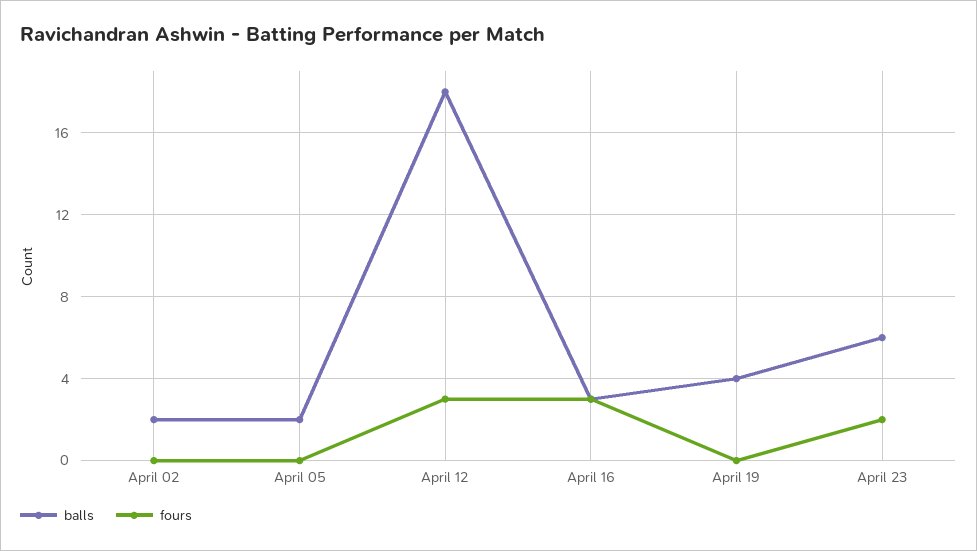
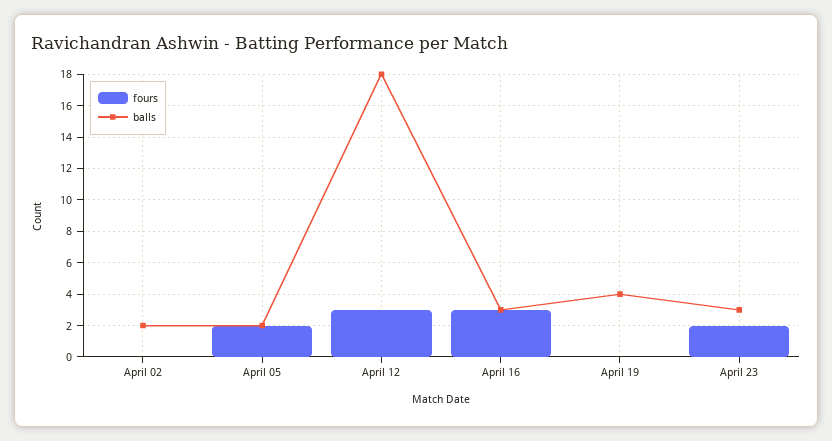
fours, April 05: 0 -> 2
balls, April 23: 6 -> 3

